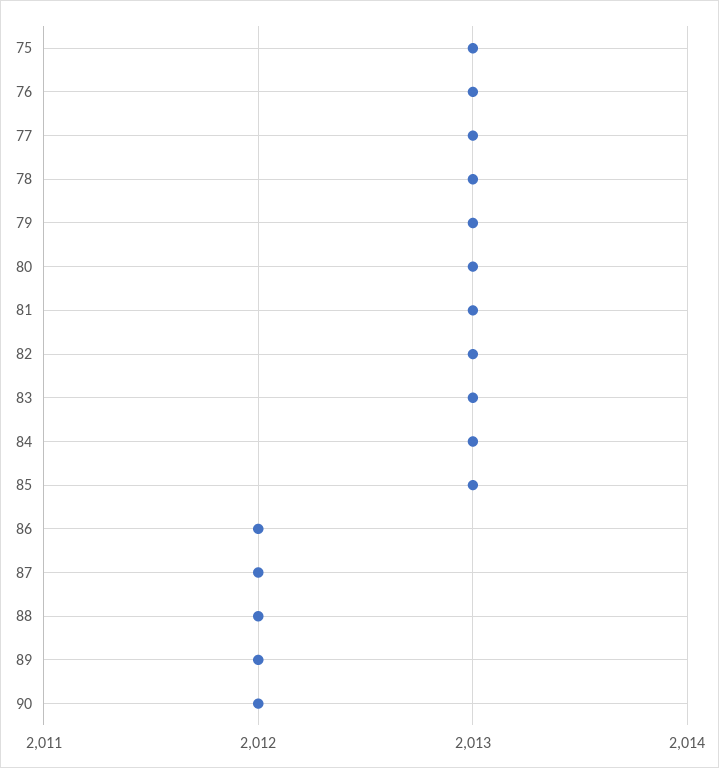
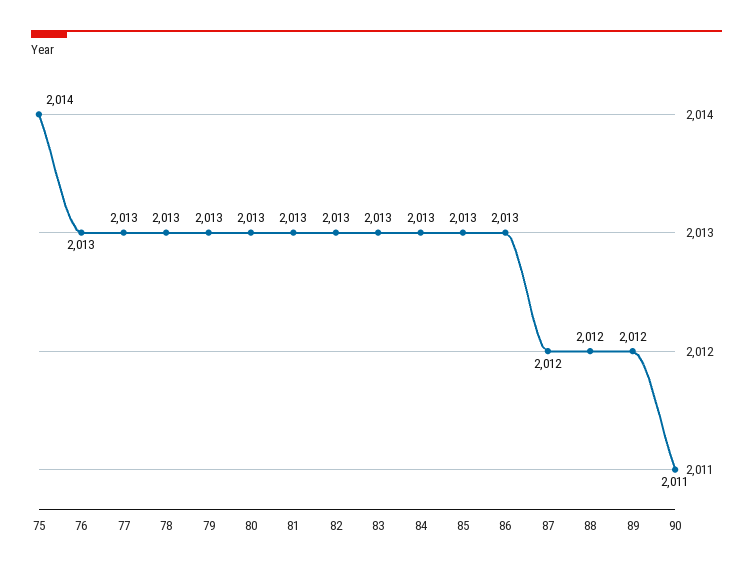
75: 2013 -> 2014
86: 2012 -> 2013
90: 2012 -> 2011

